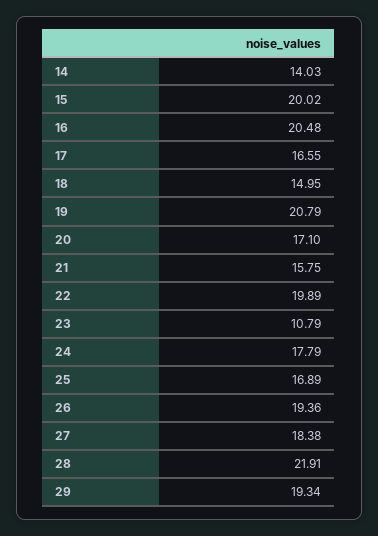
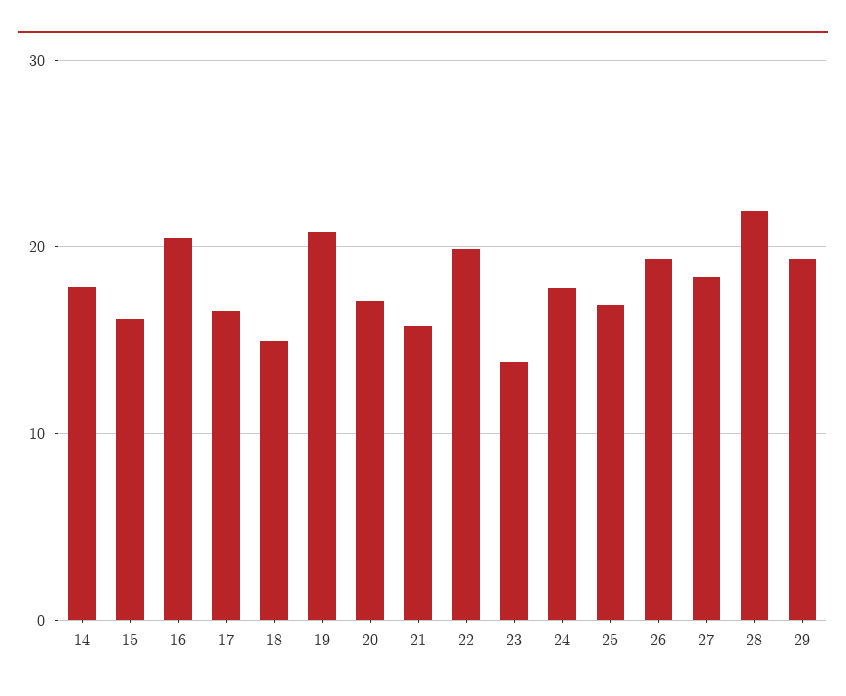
14: 14.03 -> 18
15: 20.02 -> 16
23: 10.79 -> 14

